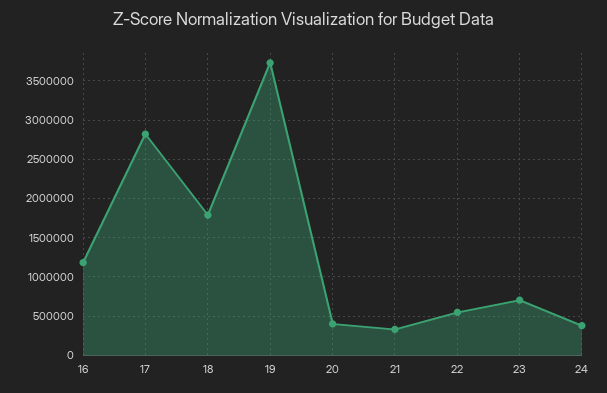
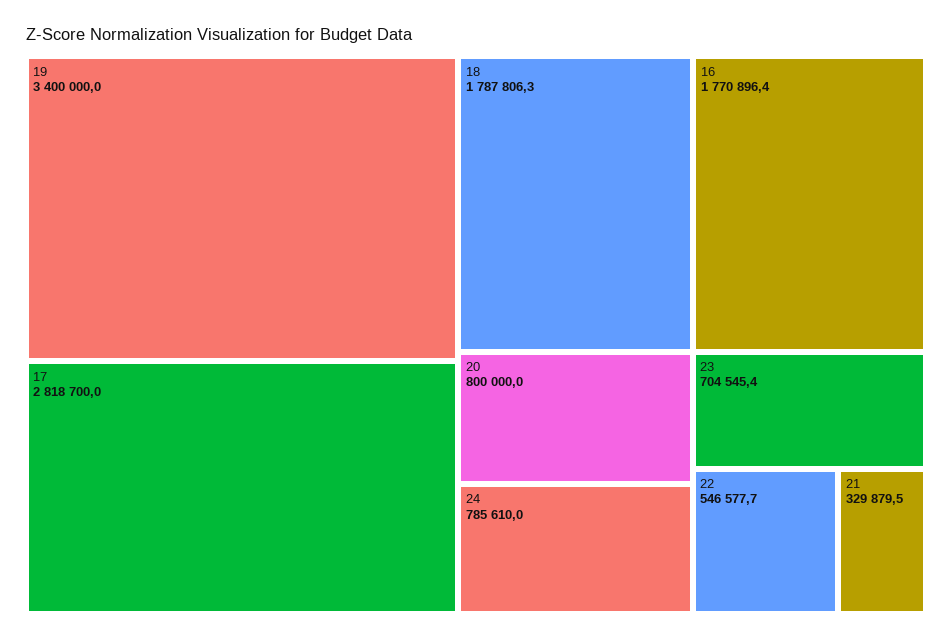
16: 1200000 -> 1770896.4
19: 3700000 -> 3400000
20: 400000 -> 800000
24: 400000 -> 785610

